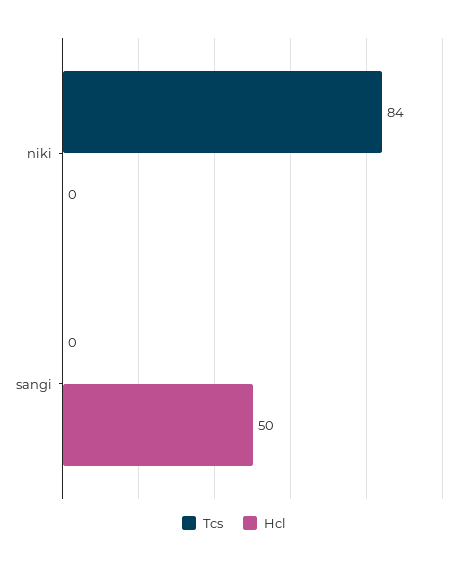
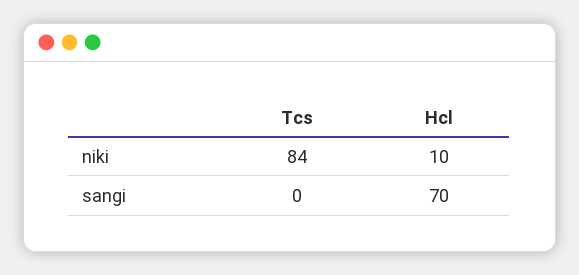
Hcl, niki: 0 -> 10
Hcl, sangi: 50 -> 70

